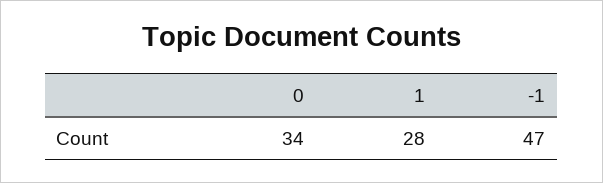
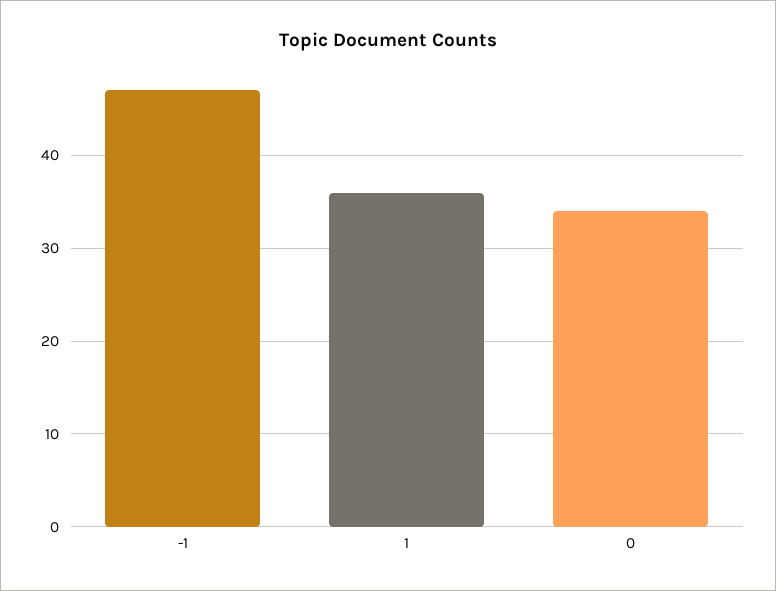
1: 28 -> 36

